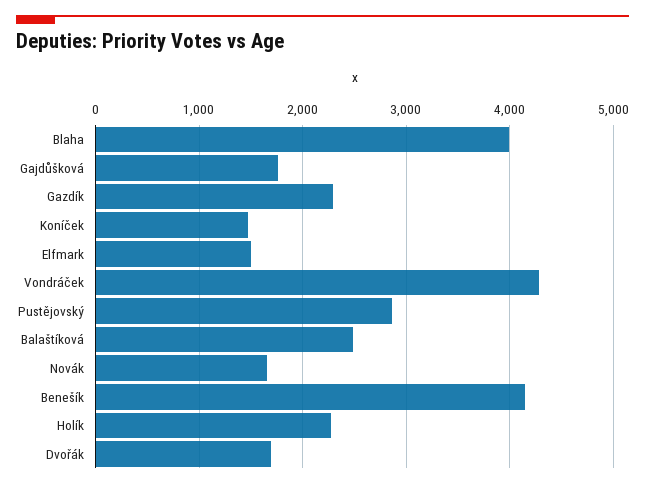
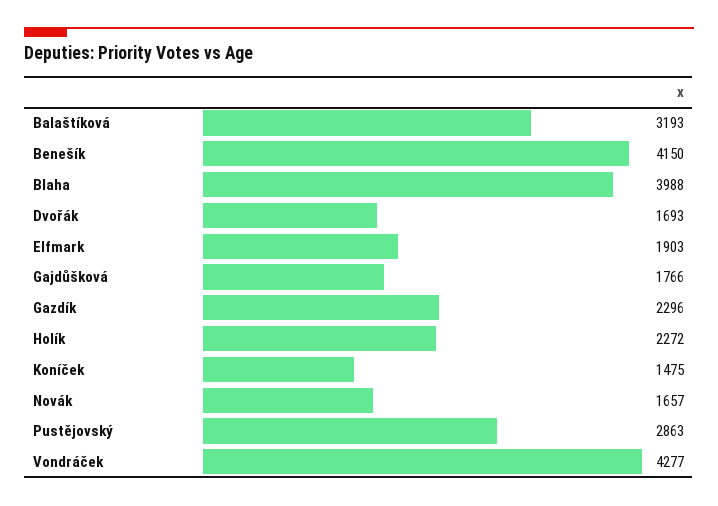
Elfmark: 1500 -> 1903
Balaštíková: 2500 -> 3193

